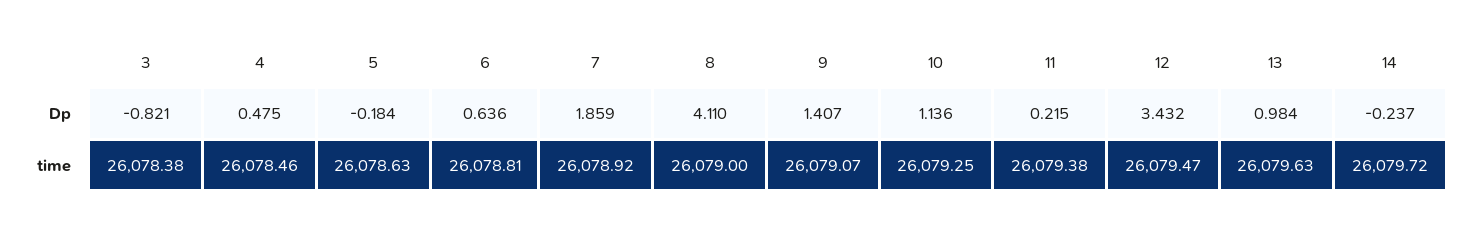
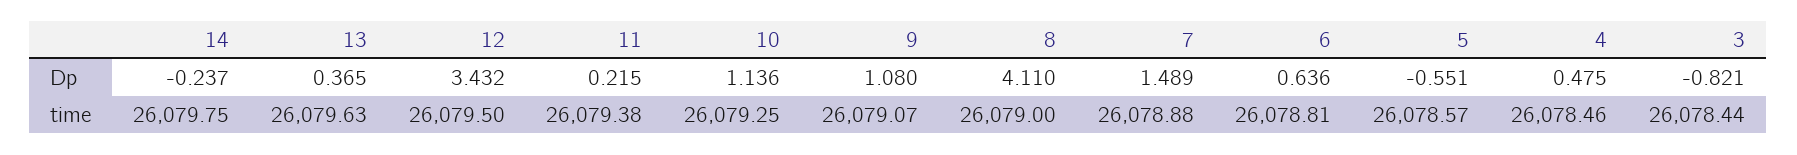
5, Dp: -0.184 -> -0.551
7, Dp: 1.859 -> 1.489
9, Dp: 1.407 -> 1.08
13, Dp: 0.984 -> 0.365
3, time: 26078.38 -> 26078.44
5, time: 26078.63 -> 26078.57
7, time: 26078.92 -> 26078.88
12, time: 26079.47 -> 26079.5
14, time: 26079.72 -> 26079.75

